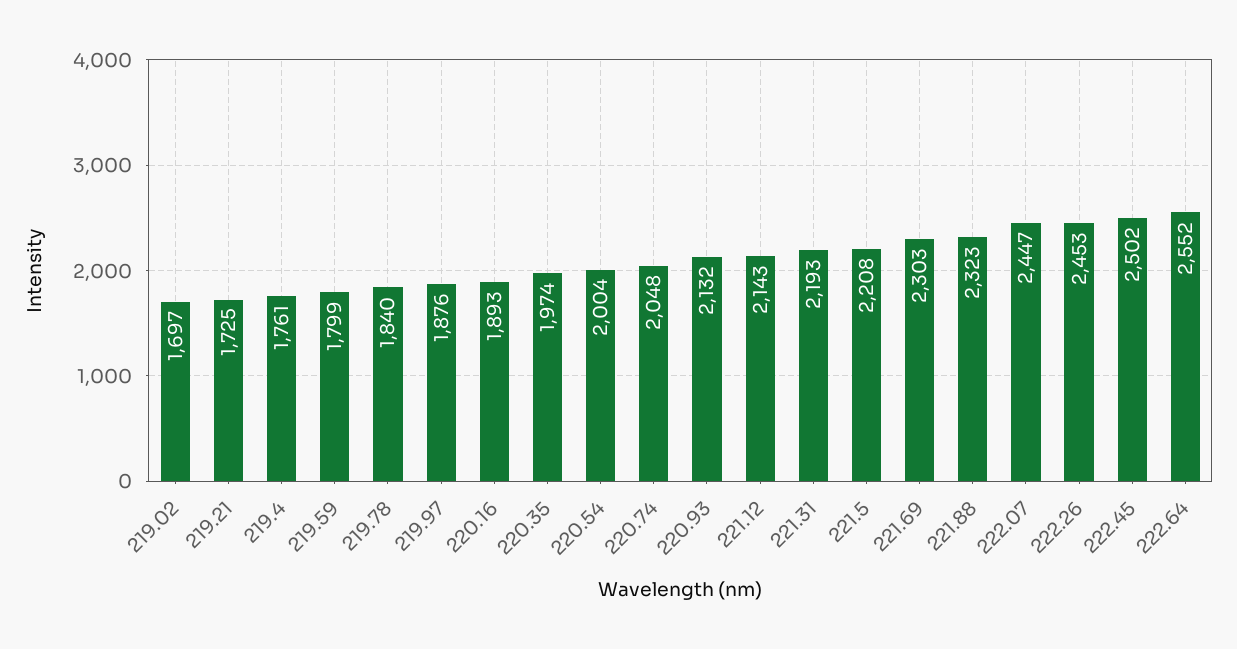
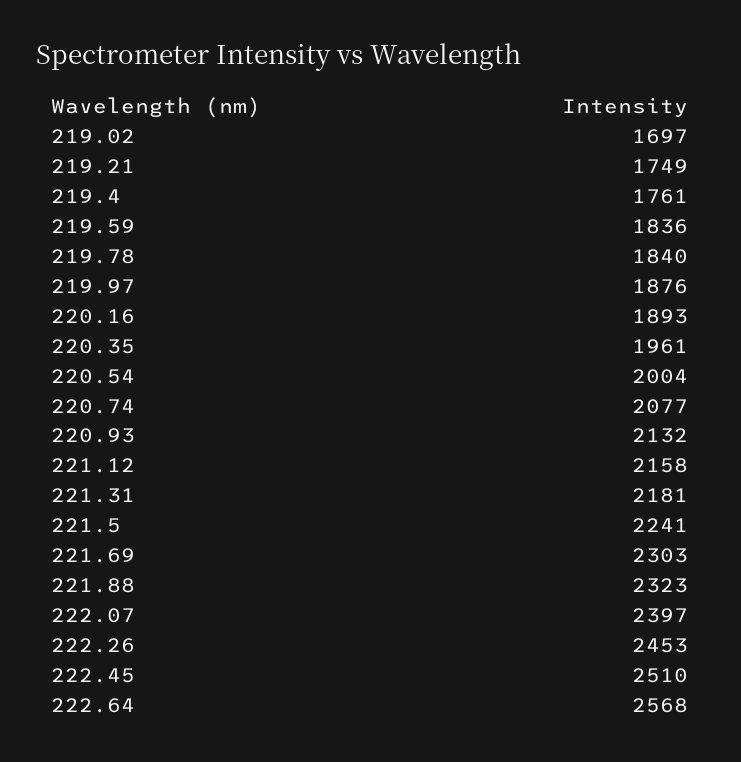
219.21: 1725 -> 1749
219.59: 1799 -> 1836
220.35: 1974 -> 1961
220.74: 2048 -> 2077
221.12: 2143 -> 2158
221.31: 2193 -> 2181
221.5: 2208 -> 2241
222.07: 2447 -> 2397
222.45: 2502 -> 2510
222.64: 2552 -> 2568

